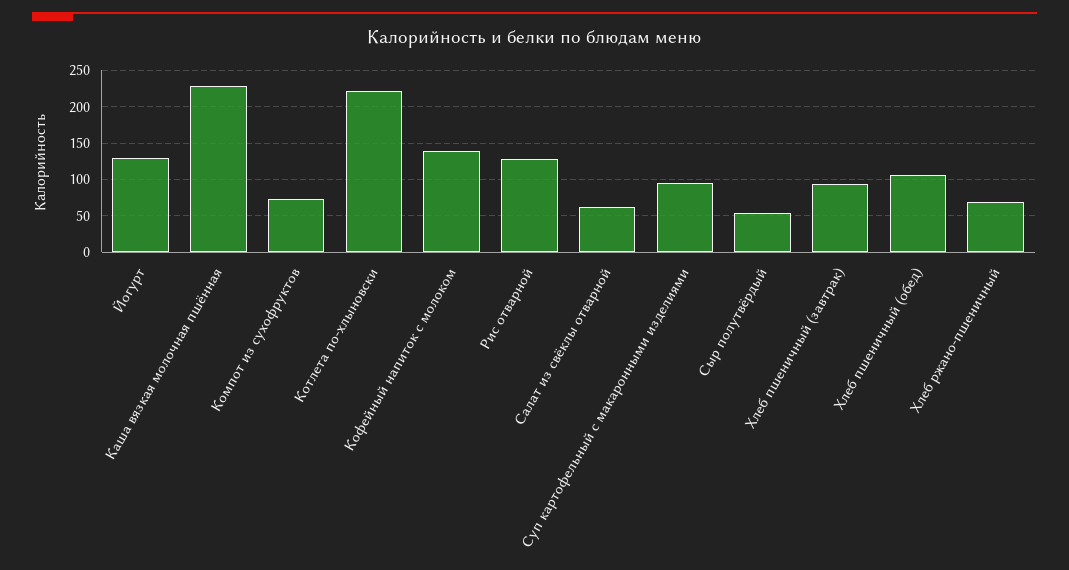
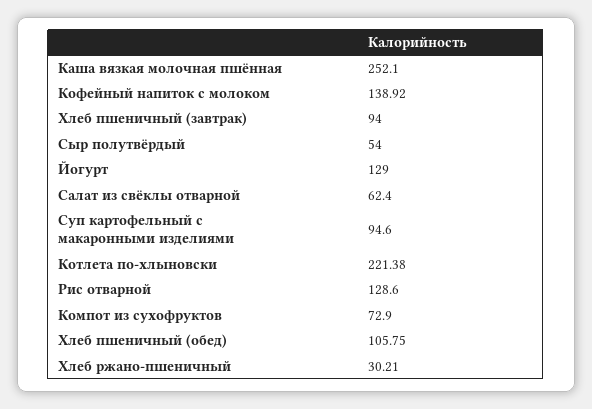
Каша вязкая молочная пшённая: 230 -> 252.1
Хлеб ржано-пшеничный: 70 -> 30.21

